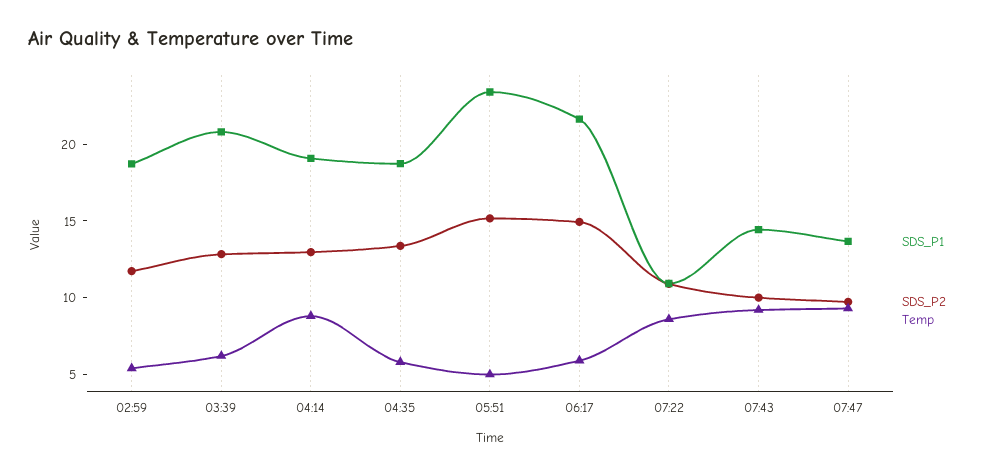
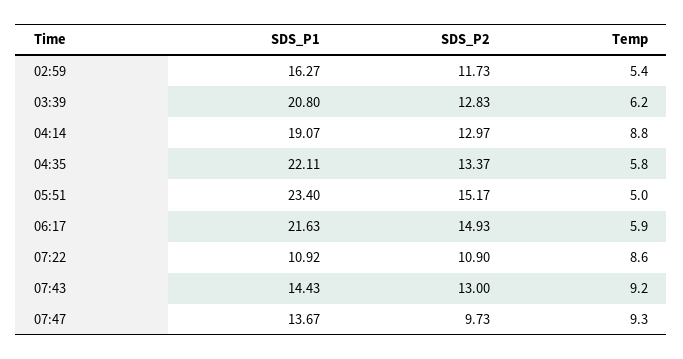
SDS_P1, 02:59: 19 -> 16.27
SDS_P1, 04:35: 19 -> 22.11
SDS_P2, 07:43: 10 -> 13

